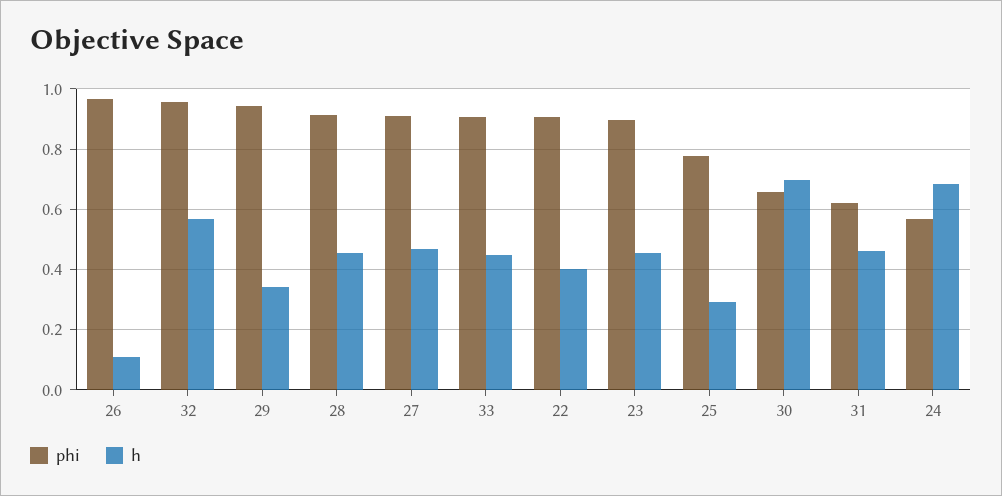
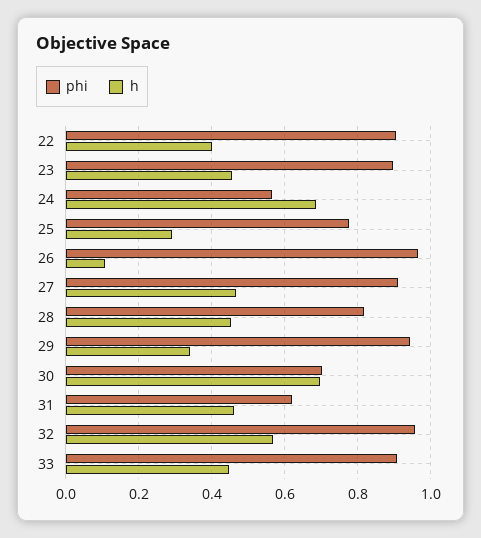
phi, 28: 0.92 -> 0.82
phi, 30: 0.66 -> 0.7

